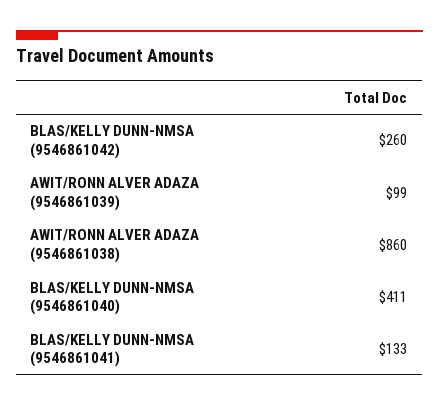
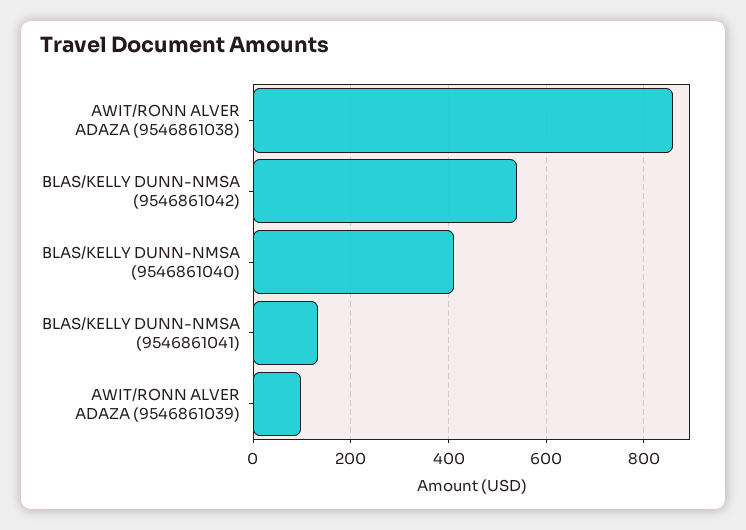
BLAS/KELLY DUNN-NMSA (9546861042): 260 -> 540

